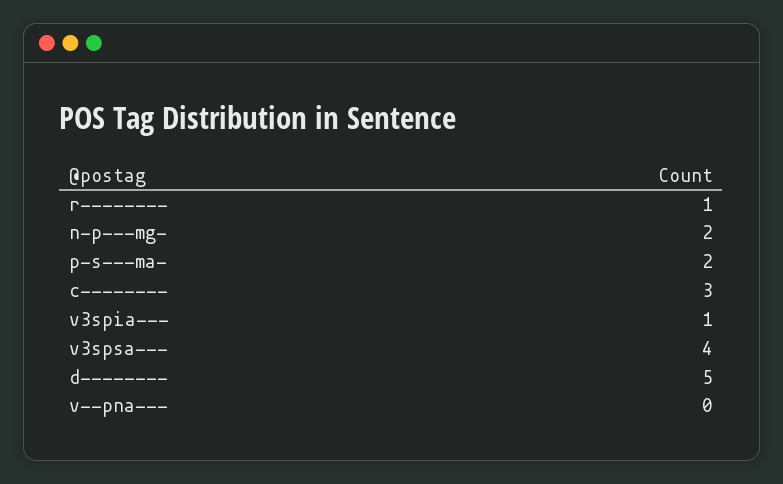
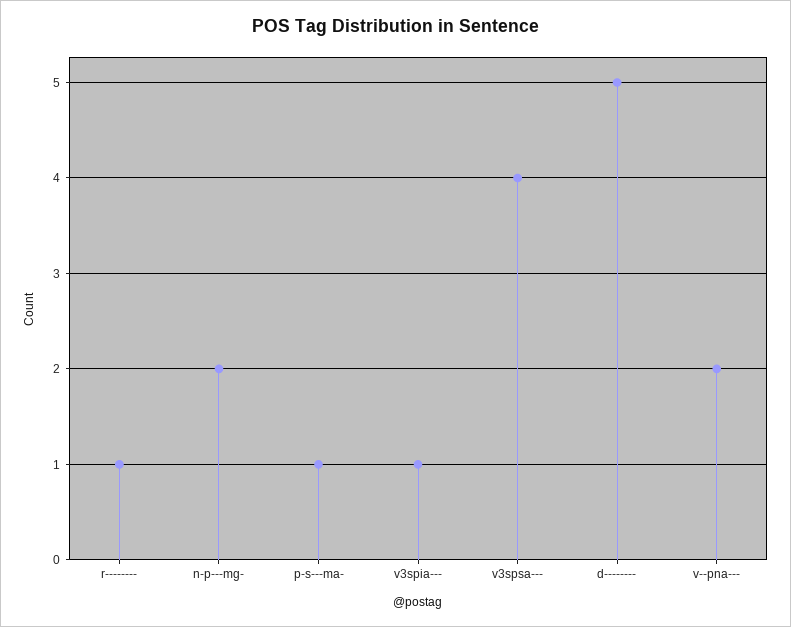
p-s---ma-: 2 -> 1
c--------: 3 -> none
v--pna---: 0 -> 2

